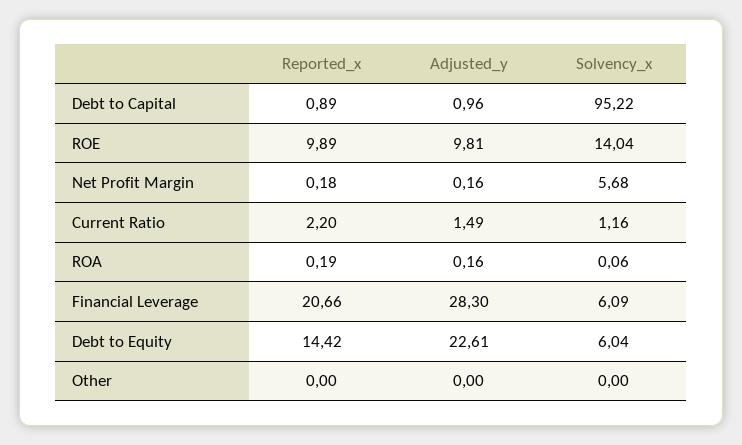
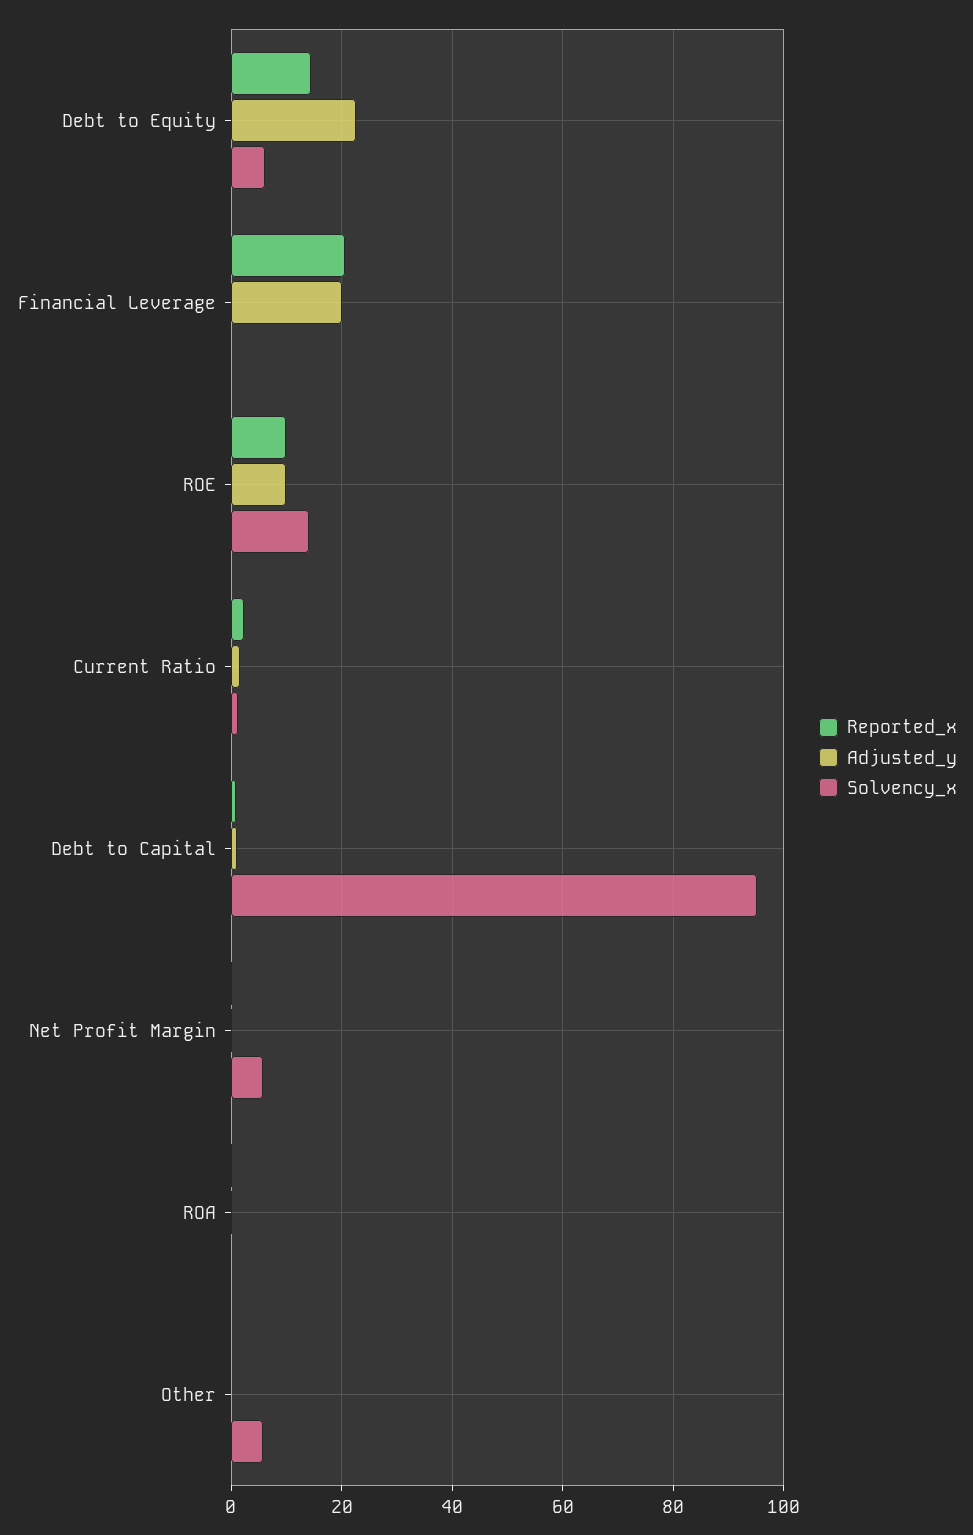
Adjusted_y, Financial Leverage: 28.3 -> 20
Solvency_x, Financial Leverage: 6.09 -> 0
Solvency_x, Other: 0 -> 6

